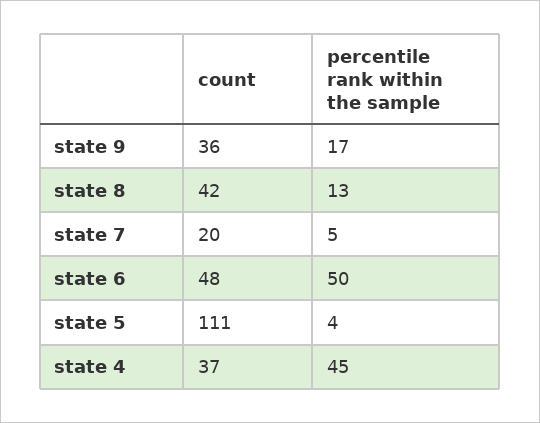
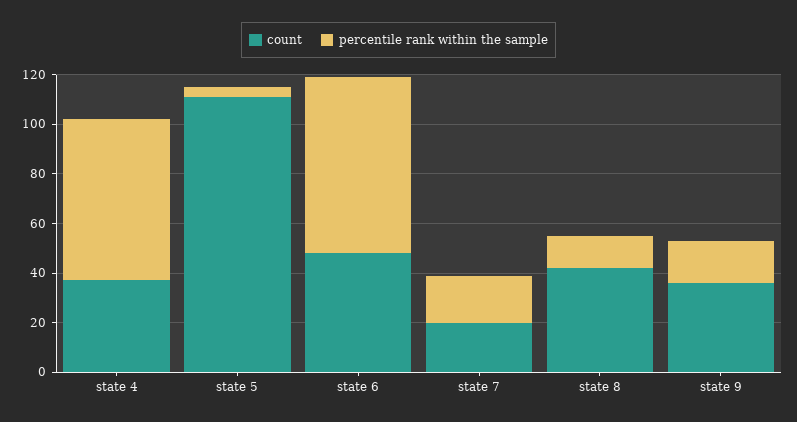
percentile rank within the sample, state 7: 5 -> 20
percentile rank within the sample, state 6: 50 -> 70
percentile rank within the sample, state 4: 45 -> 65

